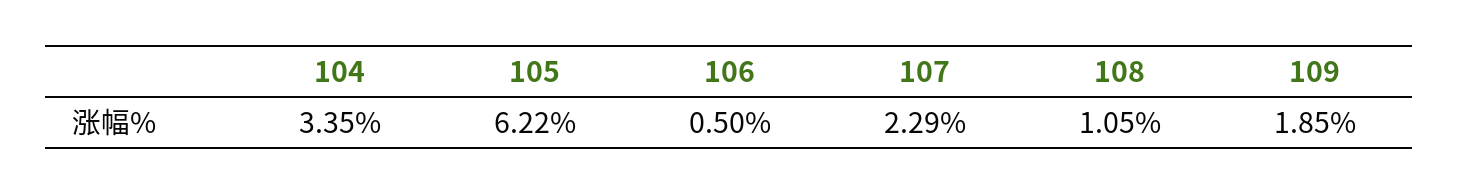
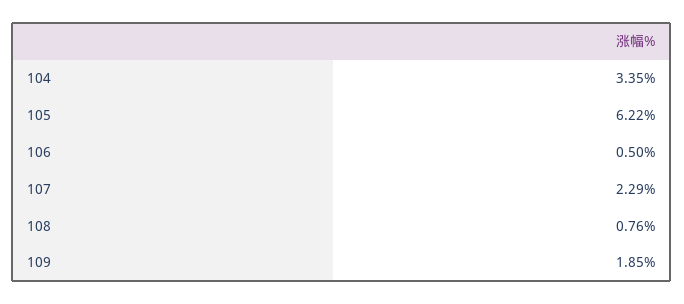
108: 1.05 -> 0.76

